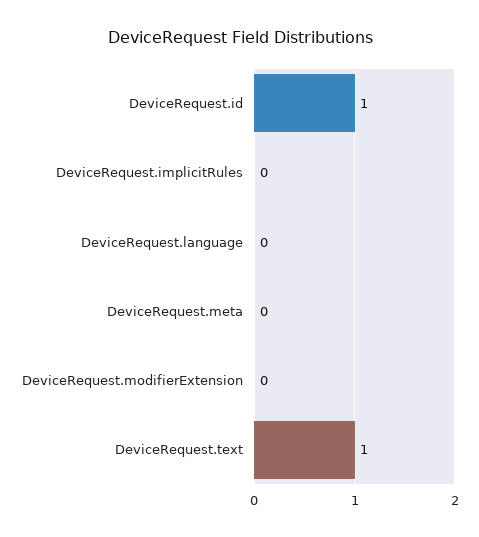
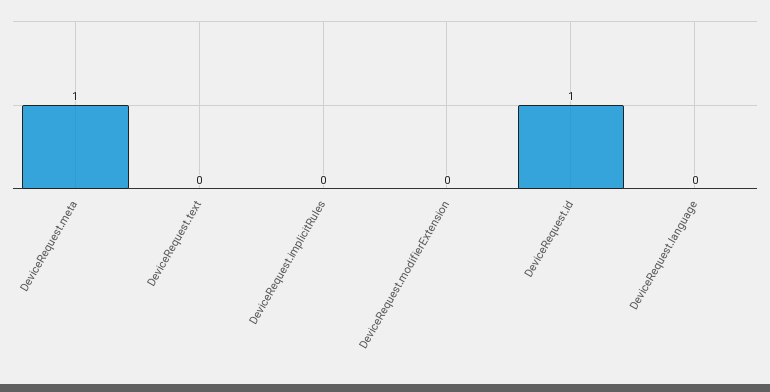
DeviceRequest.meta: 0 -> 1
DeviceRequest.text: 1 -> 0

